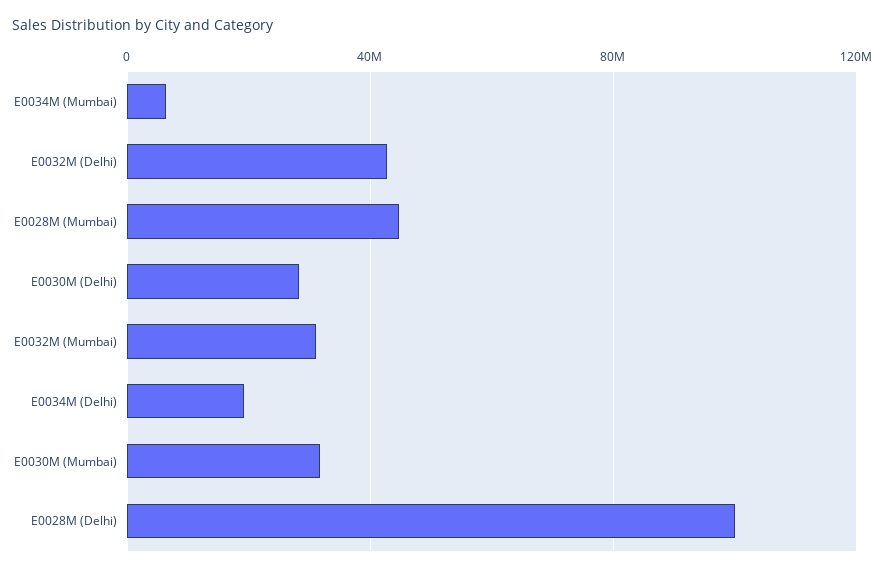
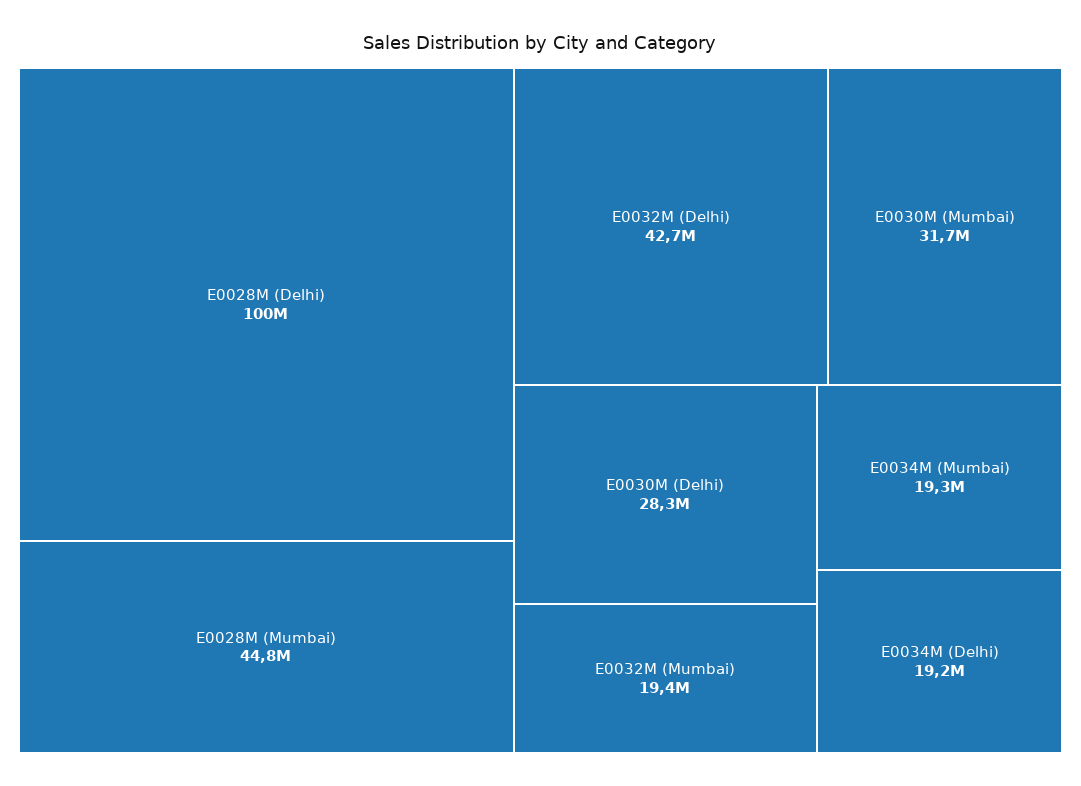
E0034M (Mumbai): 5000000 -> 19300000
E0032M (Mumbai): 30000000 -> 19400000

